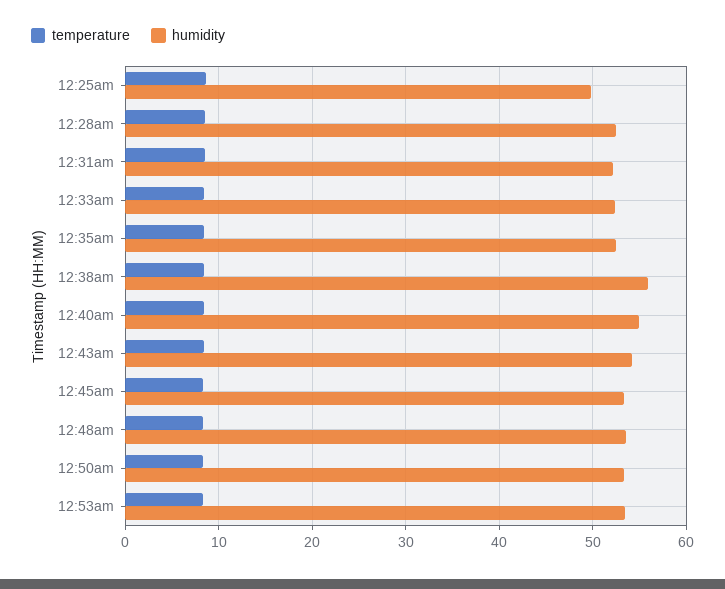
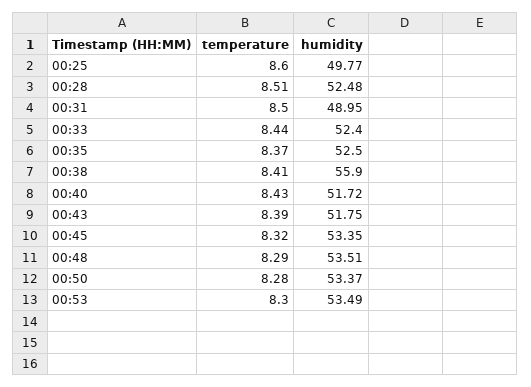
humidity, 12:31am: 52 -> 48.95
humidity, 12:40am: 55 -> 51.72
humidity, 12:43am: 54 -> 51.75

